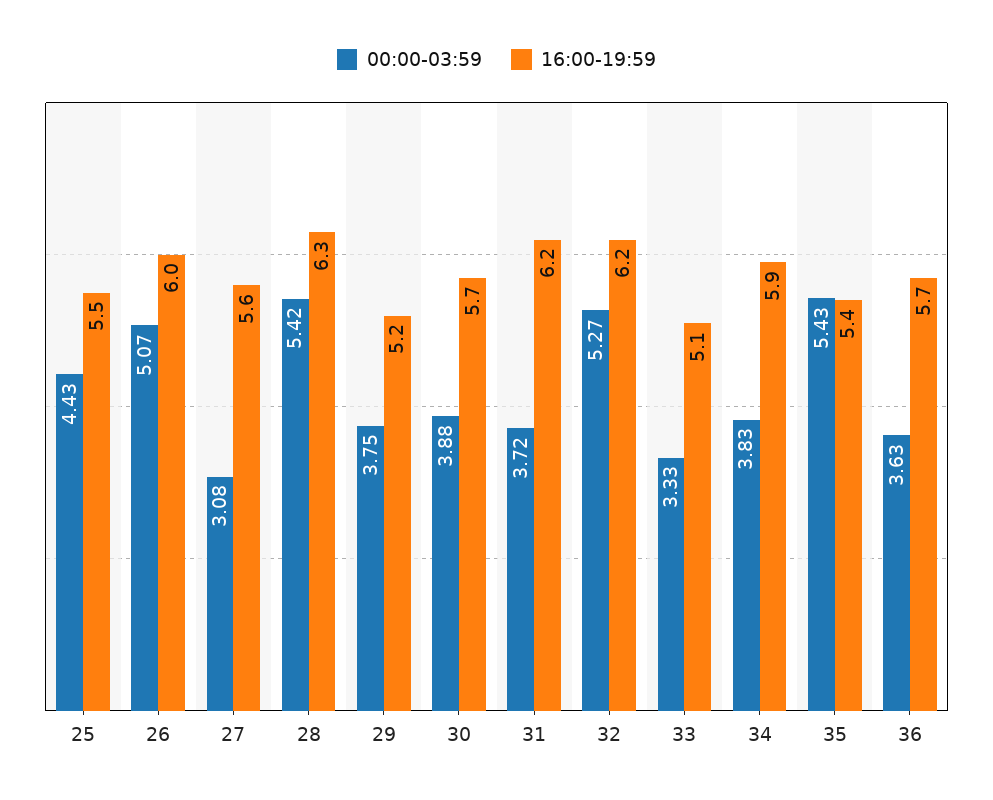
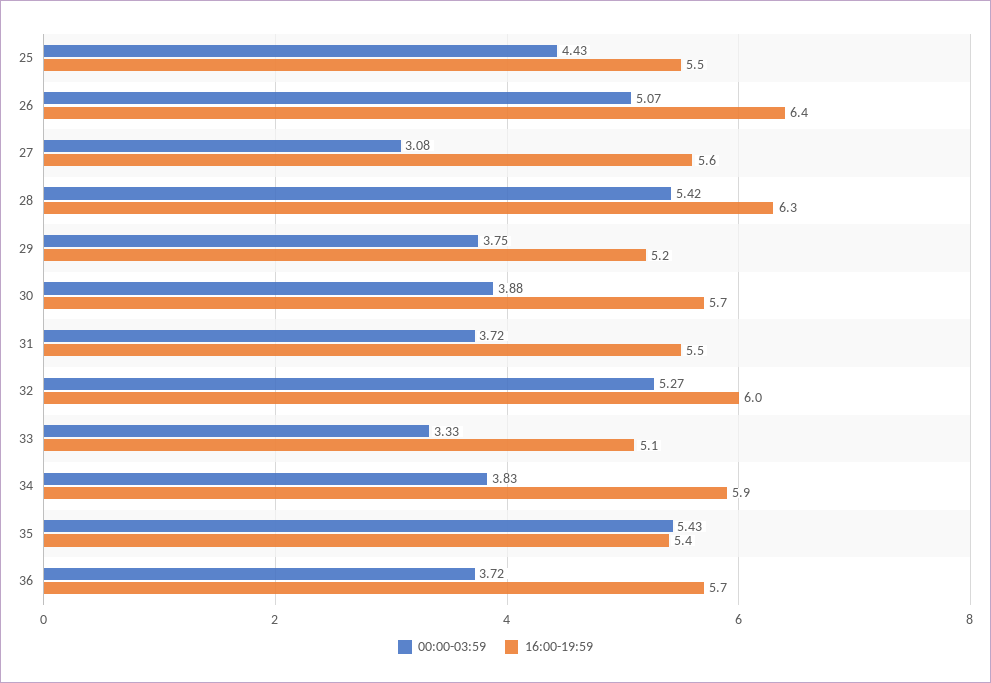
16:00-19:59, 26: 6 -> 6.4
16:00-19:59, 31: 6.2 -> 5.5
16:00-19:59, 32: 6.2 -> 6
00:00-03:59, 36: 3.63 -> 3.72

